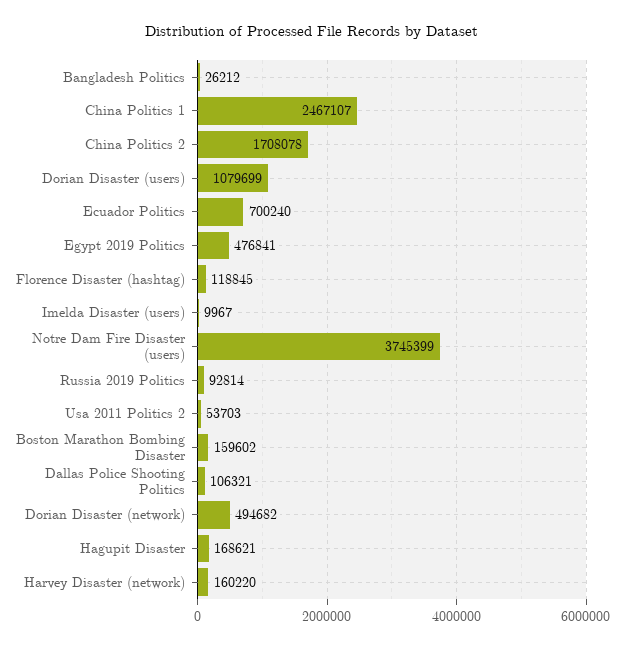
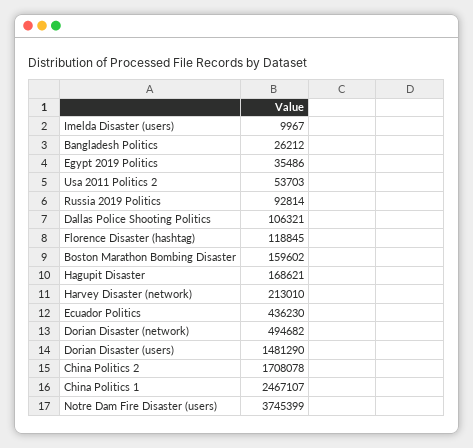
Dorian Disaster (users): 1079699 -> 1481290
Ecuador Politics: 700240 -> 436230
Egypt 2019 Politics: 476841 -> 35486
Harvey Disaster (network): 160220 -> 213010

